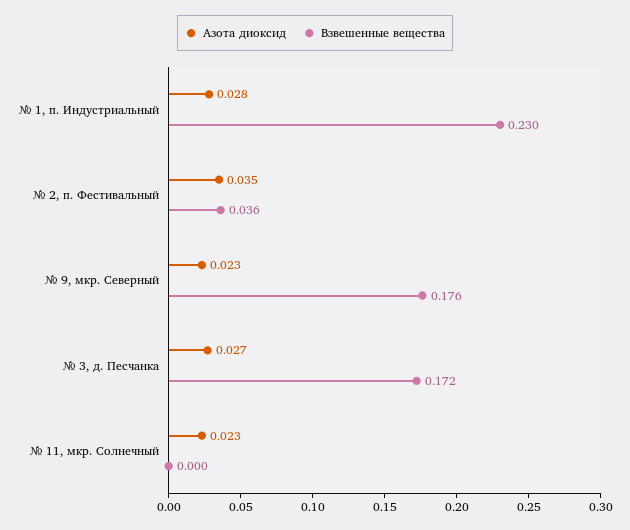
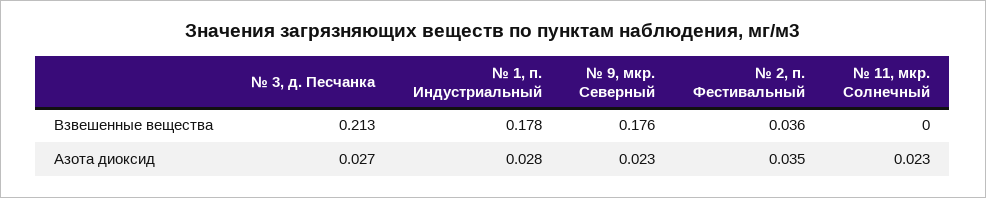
Взвешенные вещества, № 1, п. Индустриальный: 0.23 -> 0.178
Взвешенные вещества, № 3, д. Песчанка: 0.172 -> 0.213

